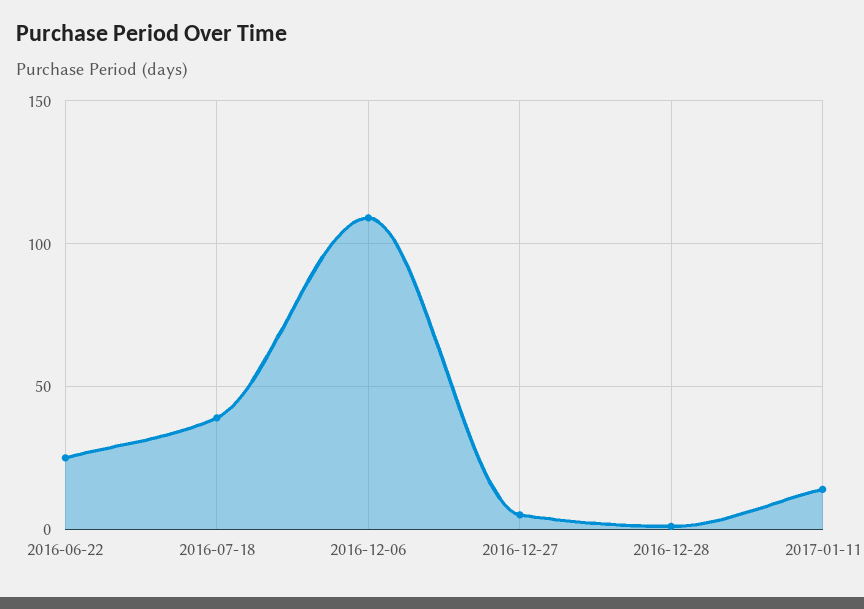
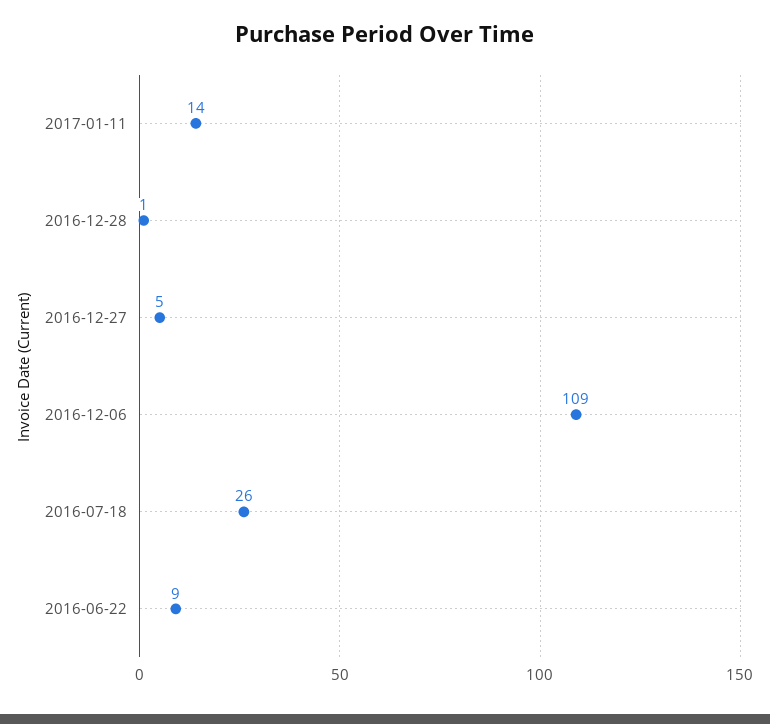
2016-06-22: 25 -> 9
2016-07-18: 40 -> 26

